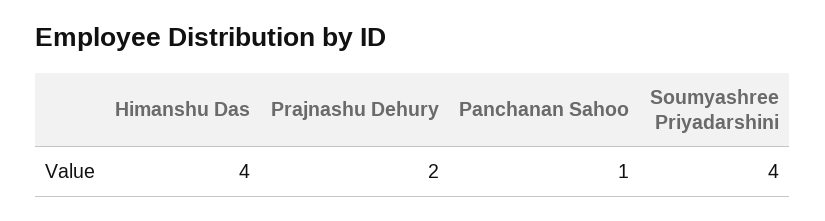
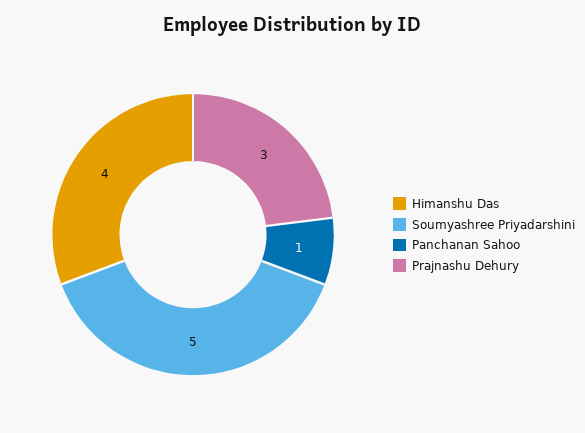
Prajnashu Dehury: 2 -> 3
Soumyashree Priyadarshini: 4 -> 5

